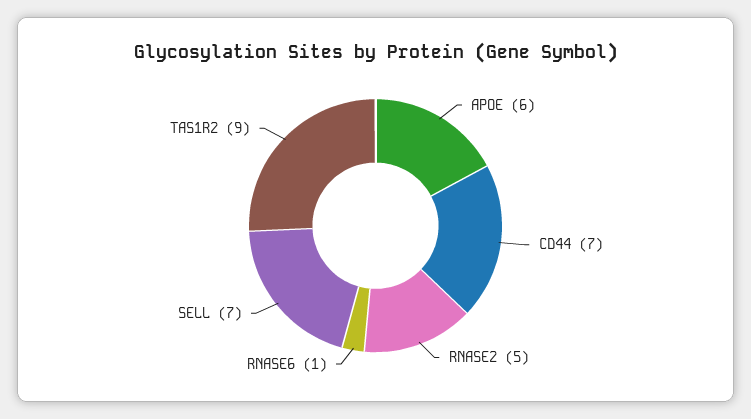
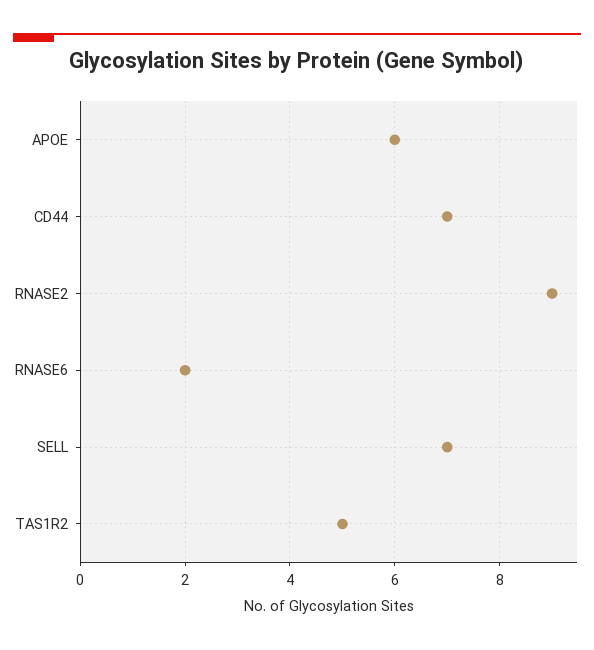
RNASE2: 5 -> 9
RNASE6: 1 -> 2
TAS1R2: 9 -> 5

